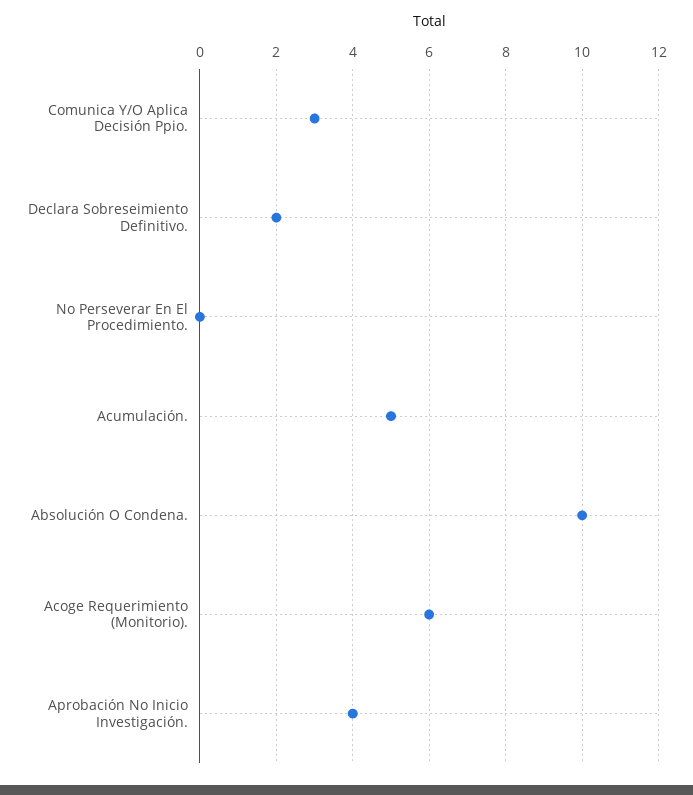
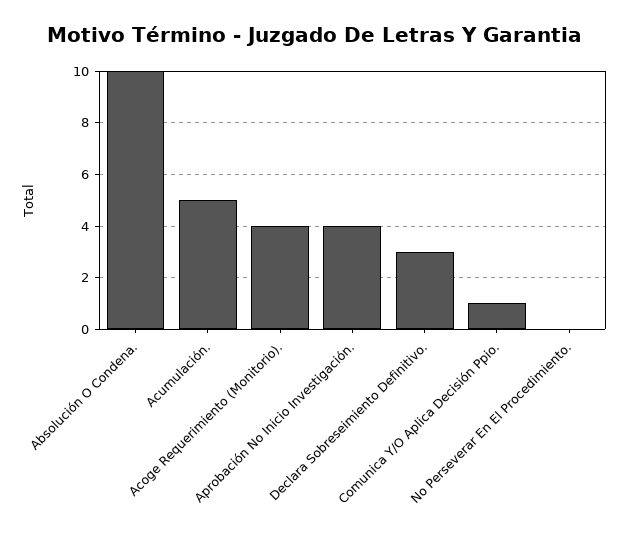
Comunica Y/O Aplica Decisión Ppio.: 3 -> 1
Declara Sobreseimiento Definitivo.: 2 -> 3
Acoge Requerimiento (Monitorio).: 6 -> 4

